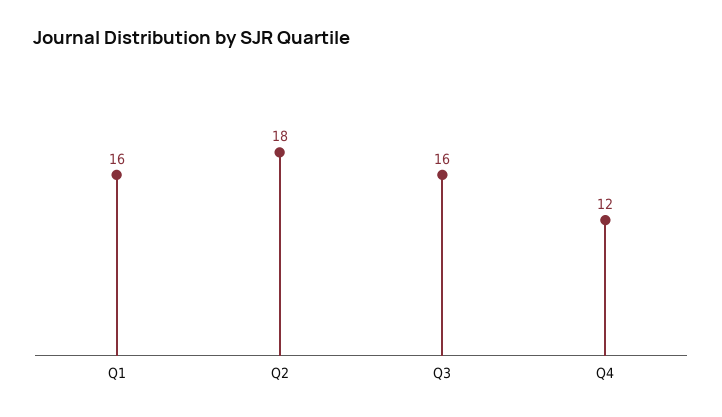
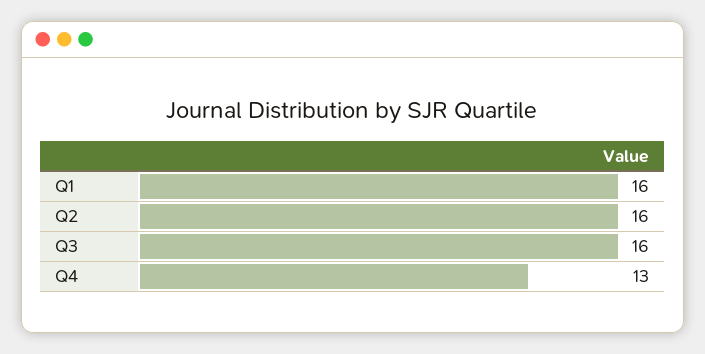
Q2: 18 -> 16
Q4: 12 -> 13

